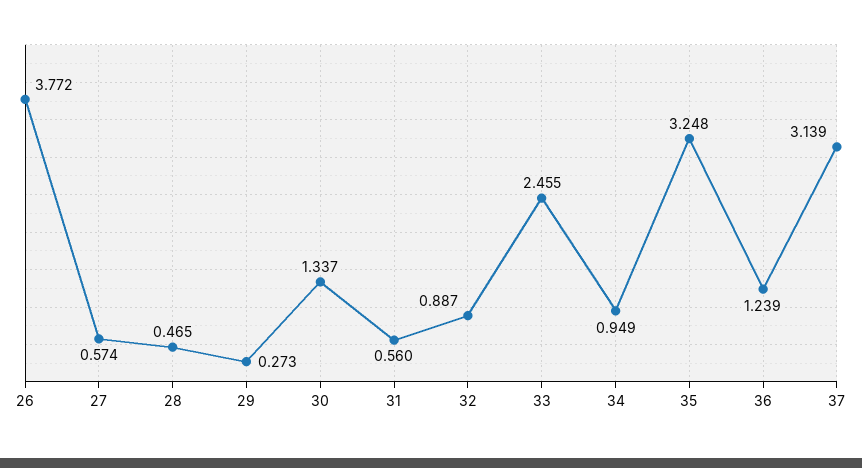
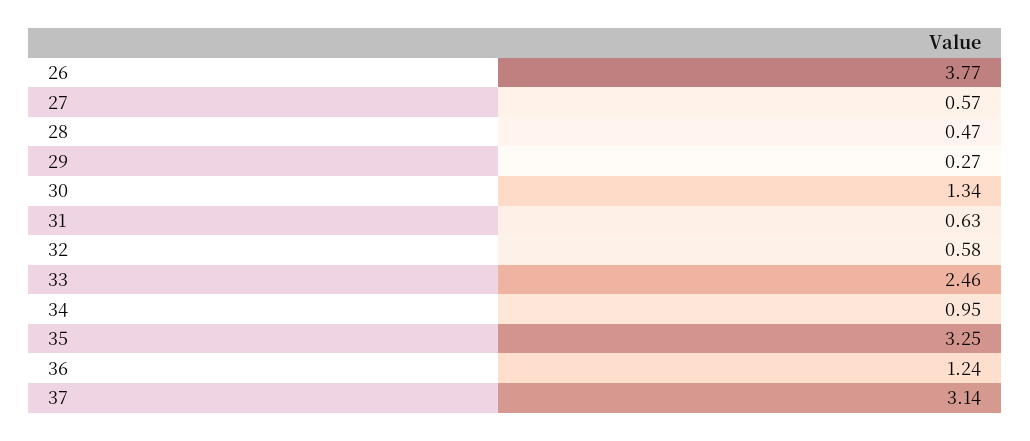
31: 0.56 -> 0.63
32: 0.887 -> 0.58

